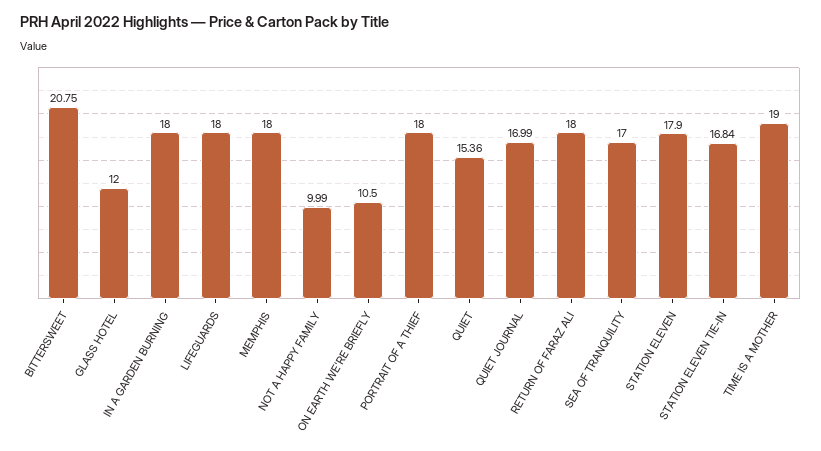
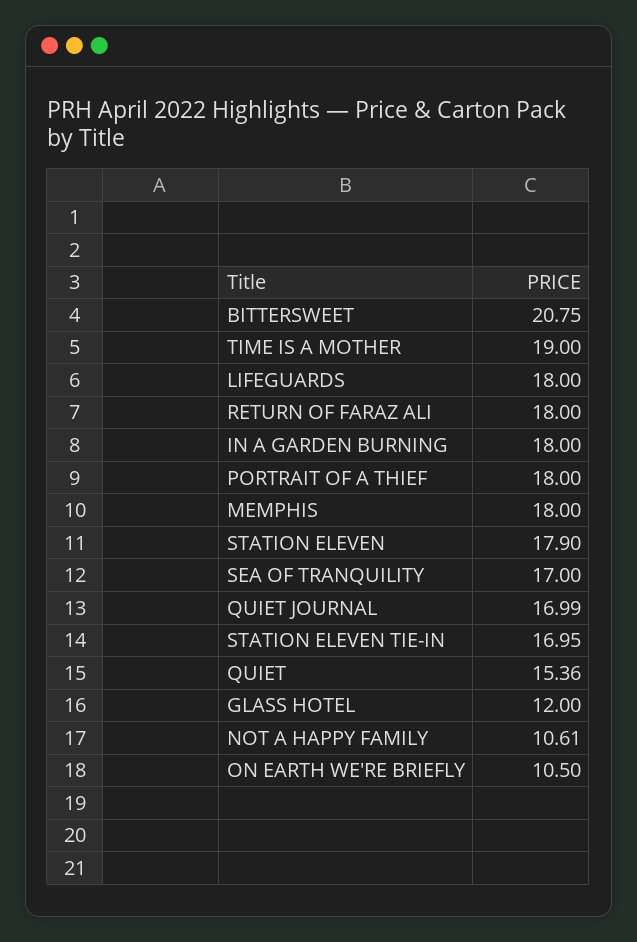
NOT A HAPPY FAMILY: 9.99 -> 10.61
STATION ELEVEN TIE-IN: 16.84 -> 16.95

